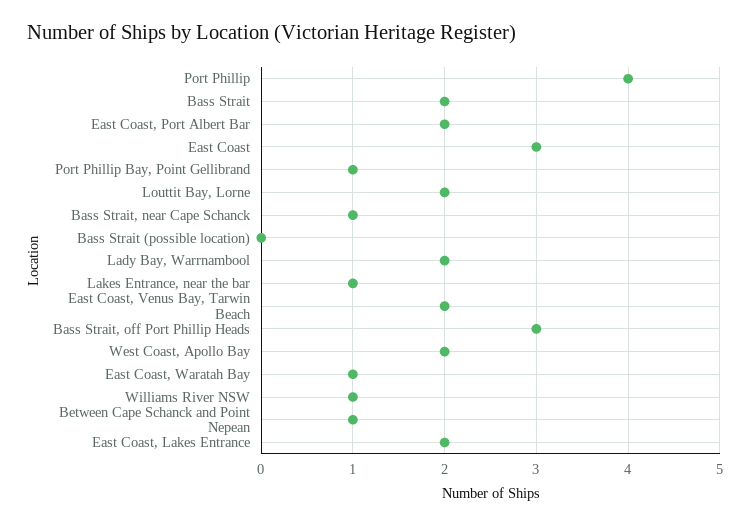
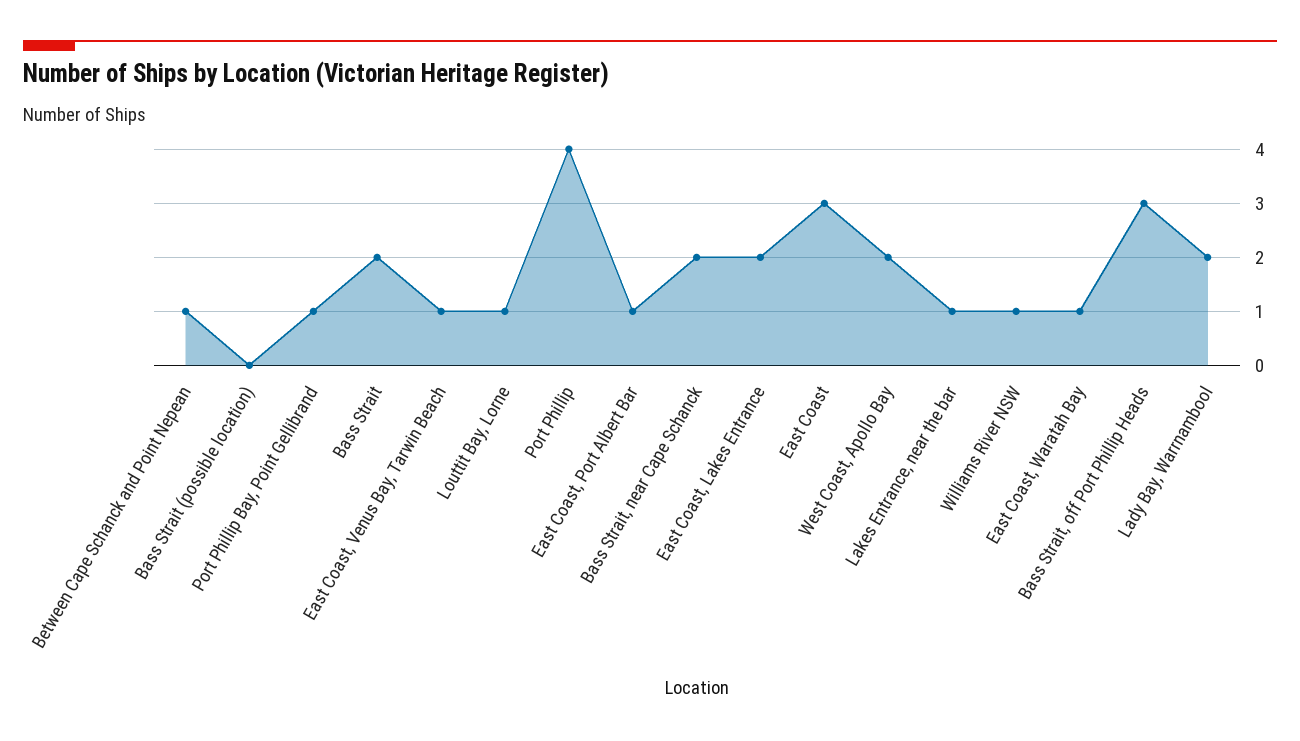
East Coast, Port Albert Bar: 2 -> 1
Louttit Bay, Lorne: 2 -> 1
Bass Strait, near Cape Schanck: 1 -> 2
East Coast, Venus Bay, Tarwin Beach: 2 -> 1

